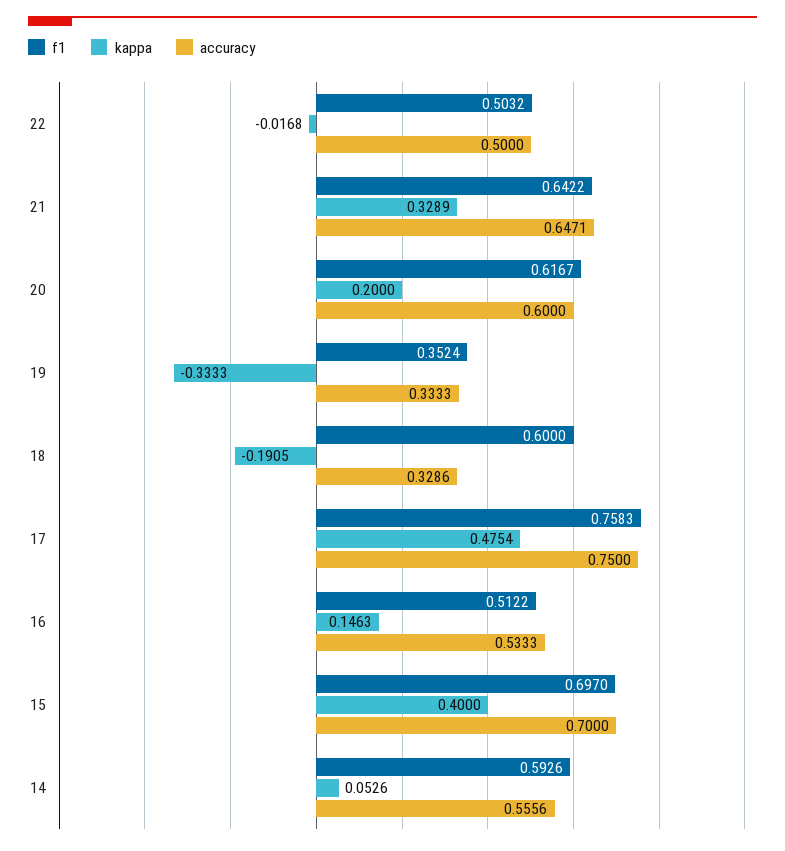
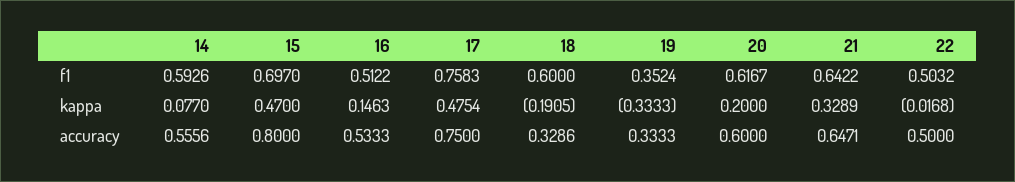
kappa, 15: 0.4 -> 0.47
accuracy, 15: 0.7 -> 0.8
kappa, 14: 0.0526 -> 0.077

